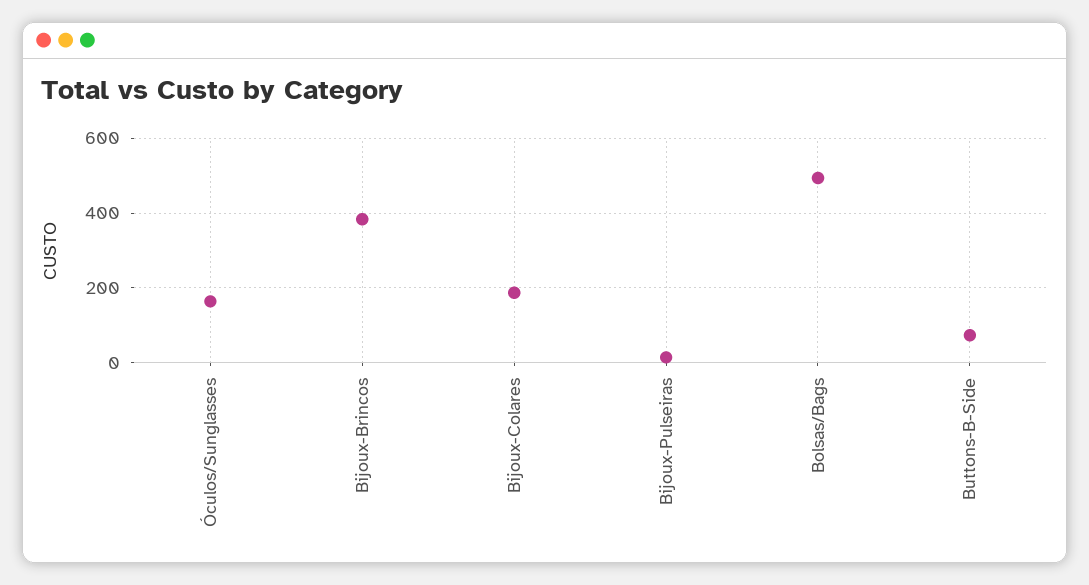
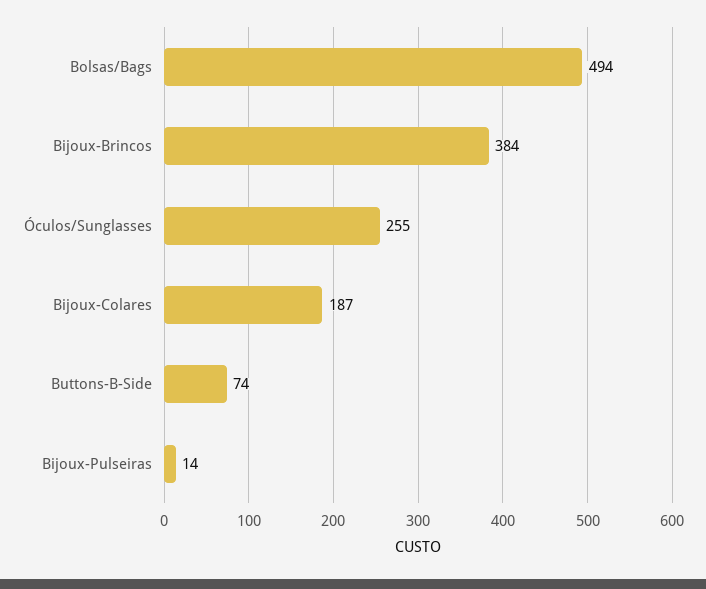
Óculos/Sunglasses: 160 -> 255

